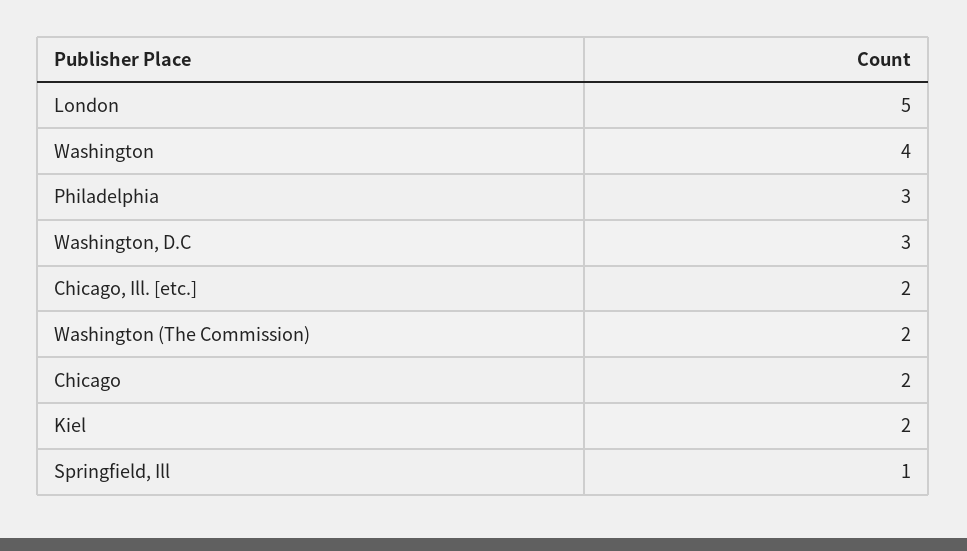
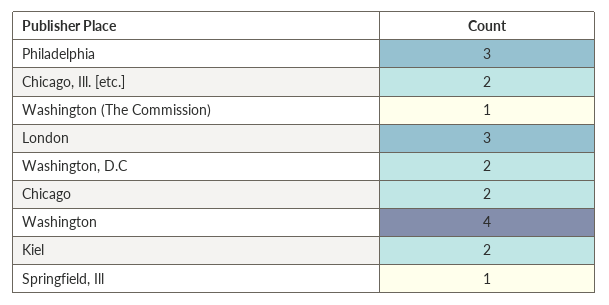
London: 5 -> 3
Washington, D.C: 3 -> 2
Washington (The Commission): 2 -> 1

